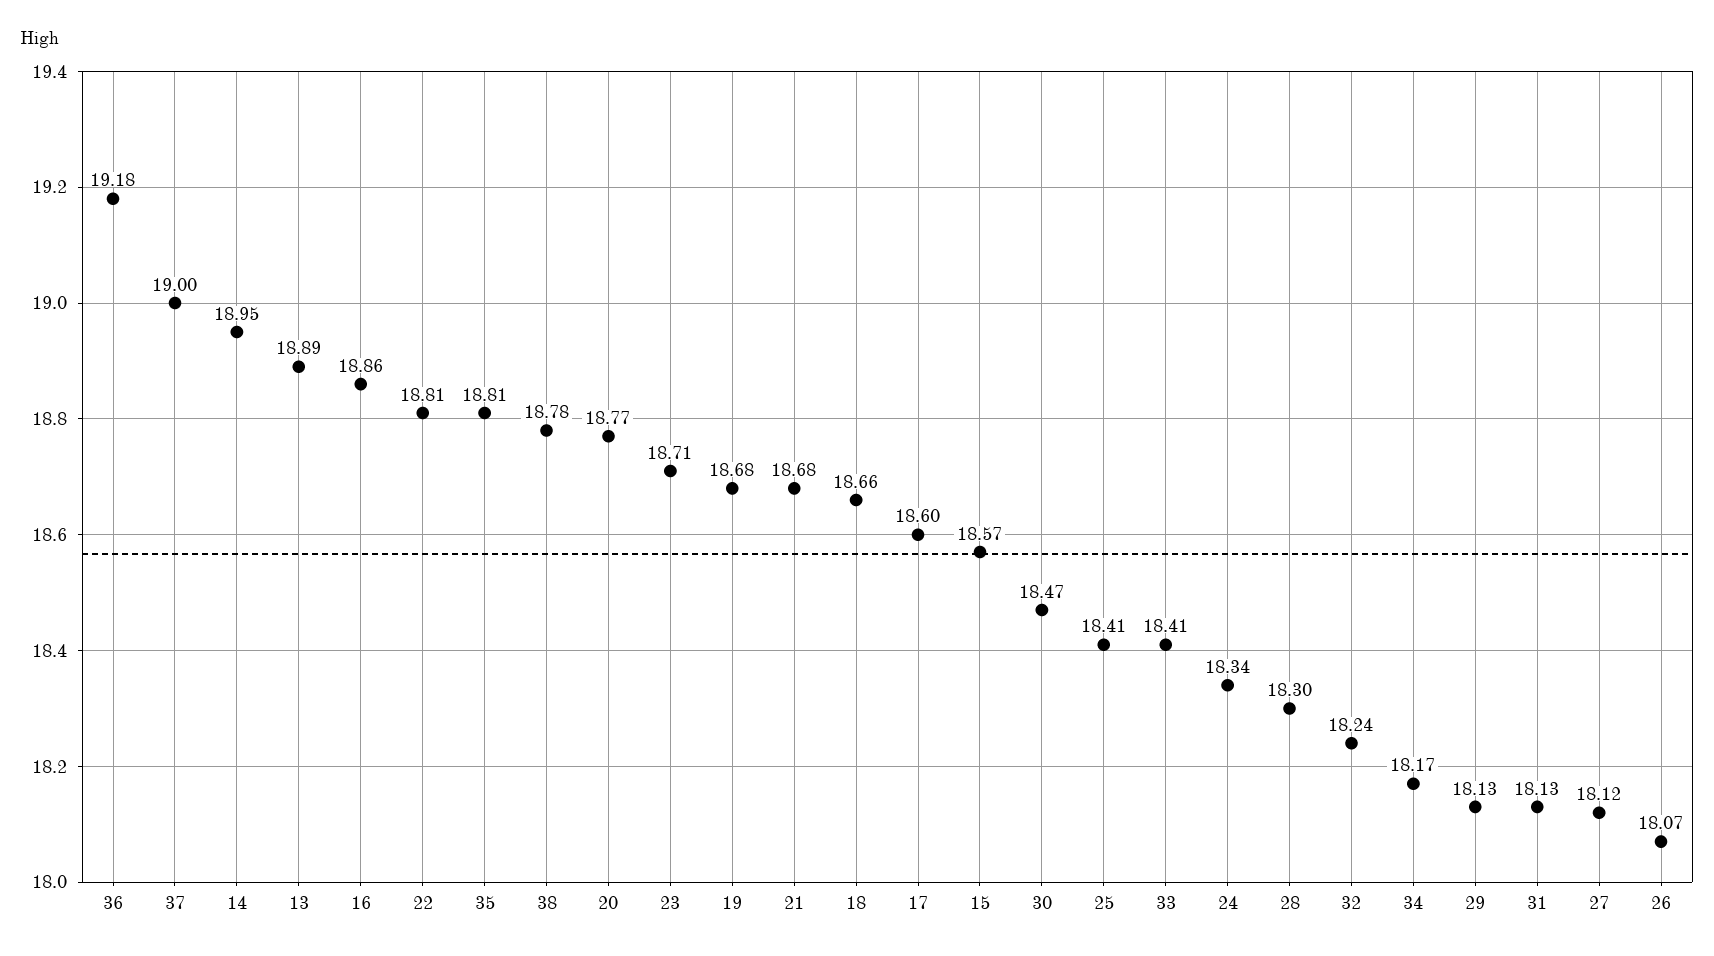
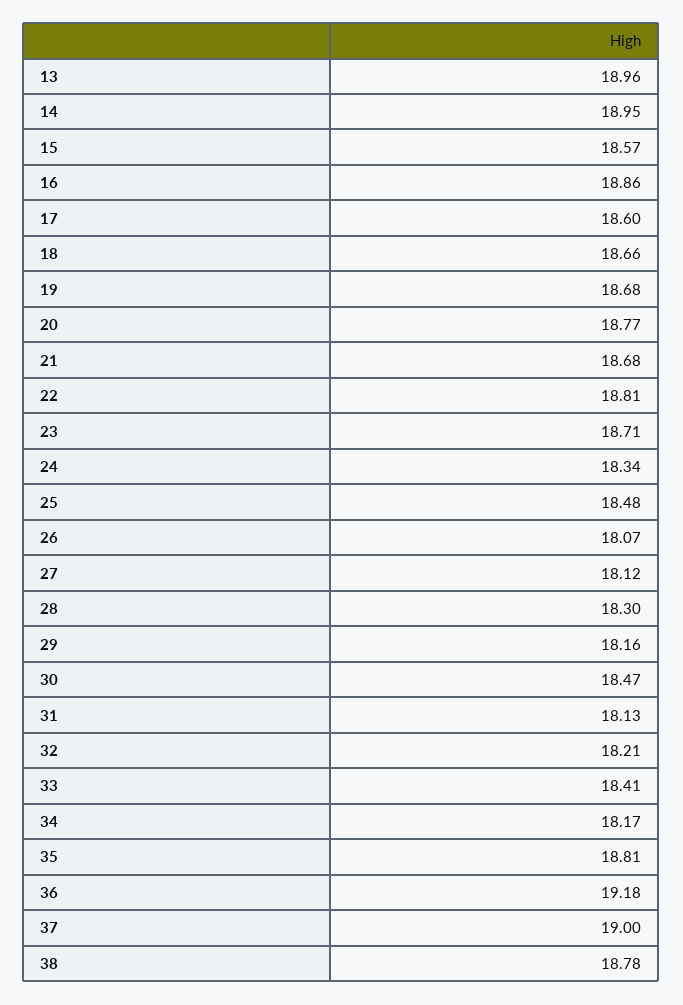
13: 18.89 -> 18.96
25: 18.41 -> 18.48
32: 18.24 -> 18.21
29: 18.13 -> 18.16

